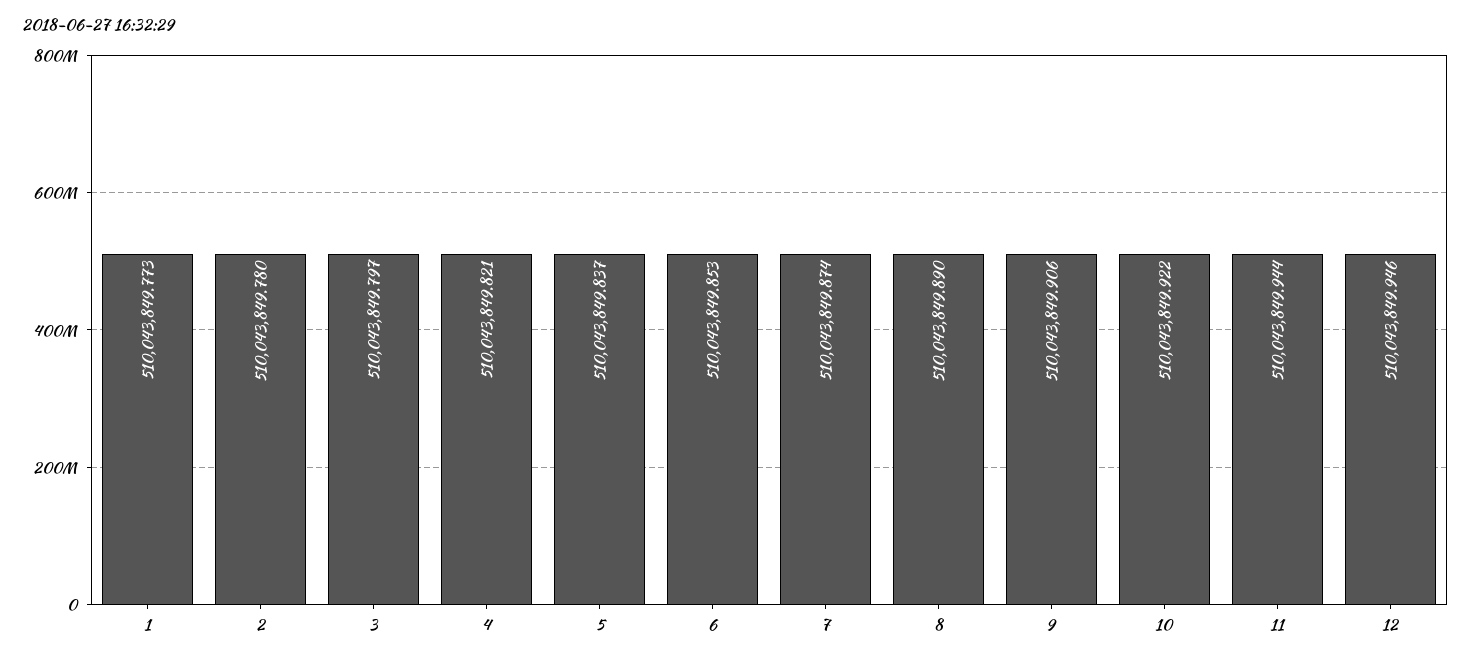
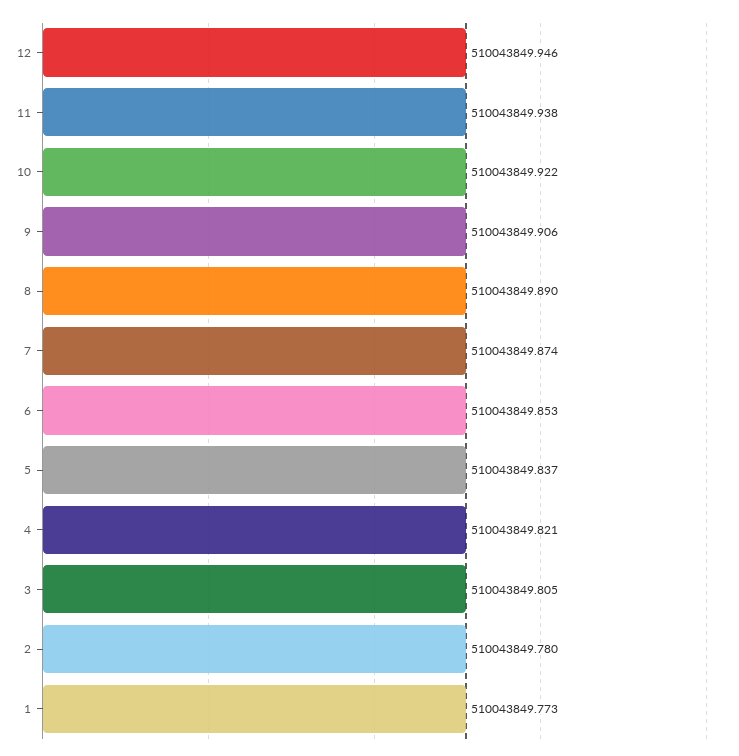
3: 510043849.797 -> 510043849.805
11: 510043849.944 -> 510043849.938

